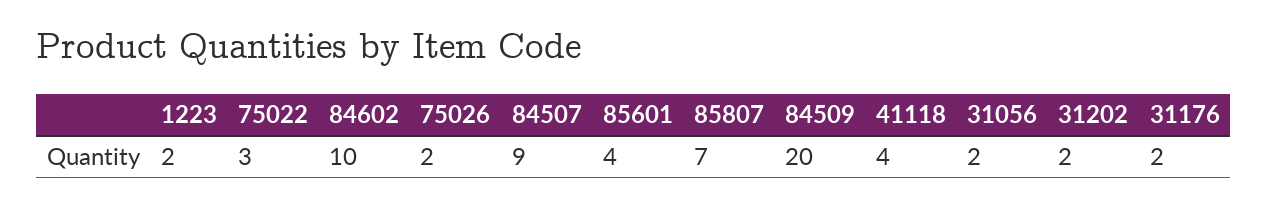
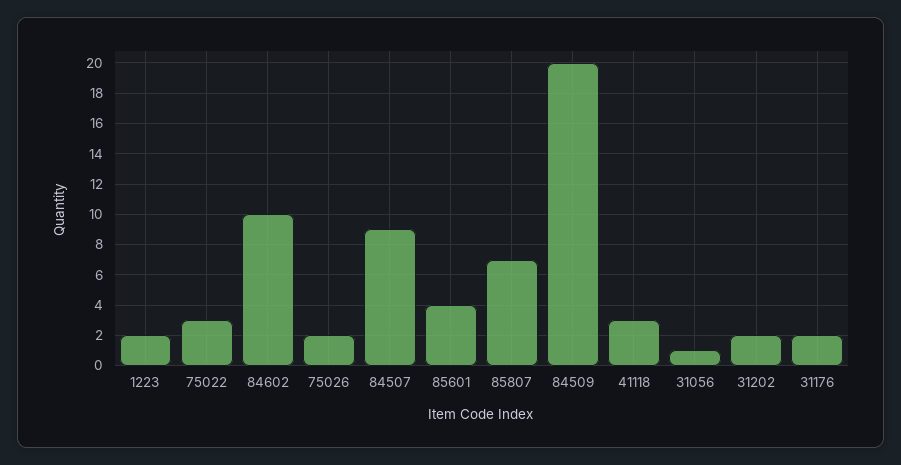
41118: 4 -> 3
31056: 2 -> 1

